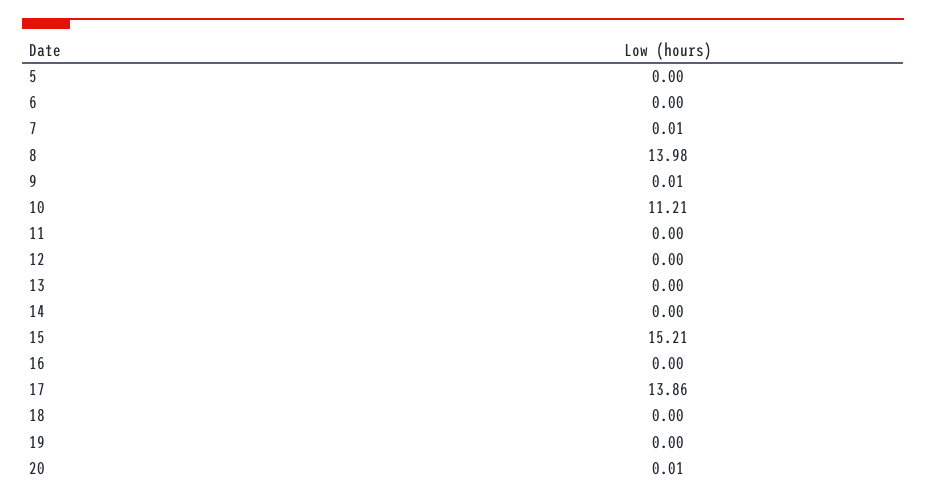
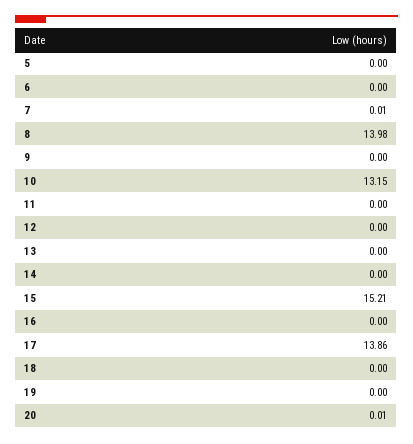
9: 0.01 -> 0
10: 11.21 -> 13.15

